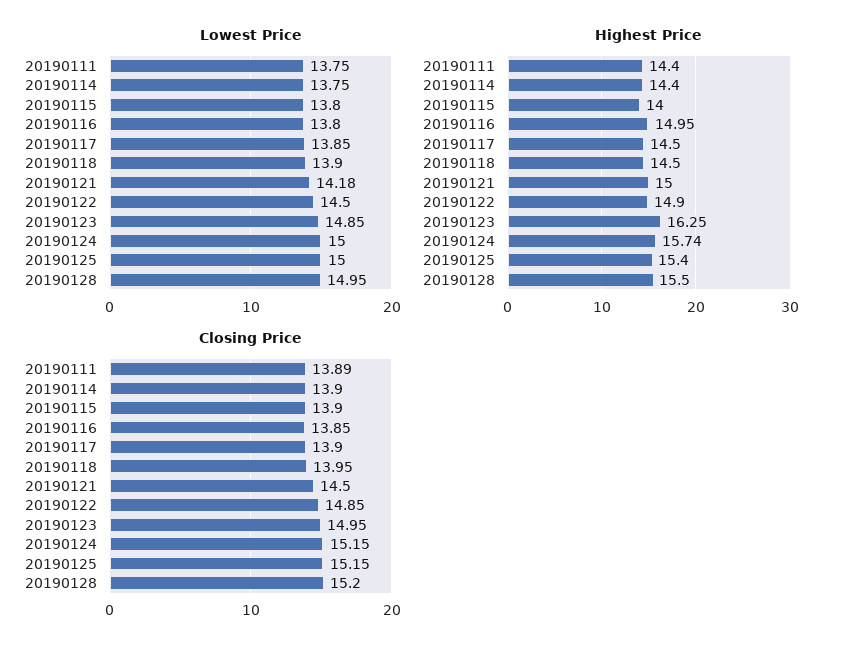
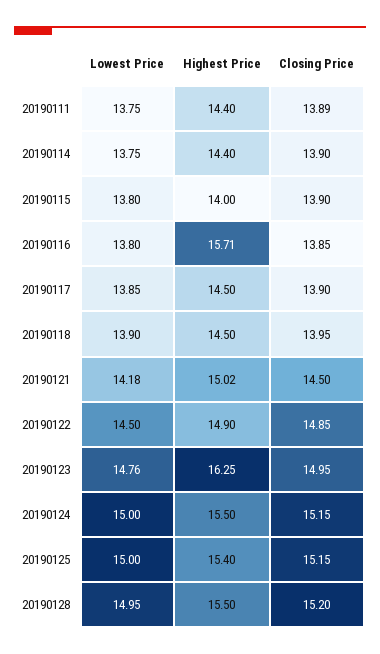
Lowest Price, 20190123: 14.85 -> 14.76
Highest Price, 20190116: 14.95 -> 15.71
Highest Price, 20190121: 15 -> 15.02
Highest Price, 20190124: 15.74 -> 15.5

